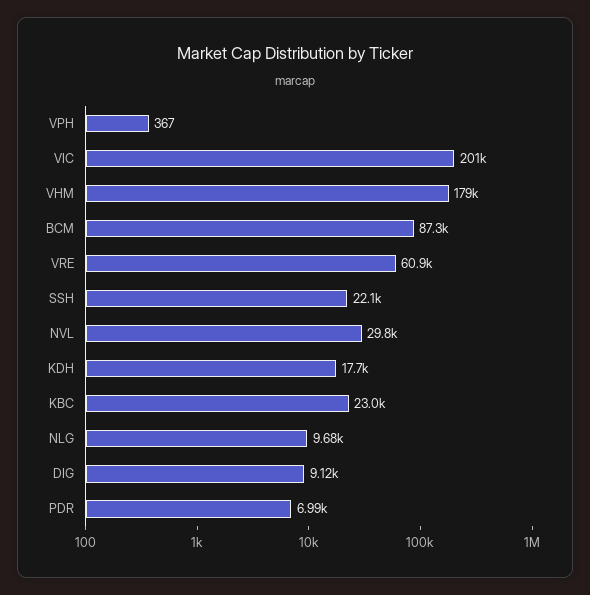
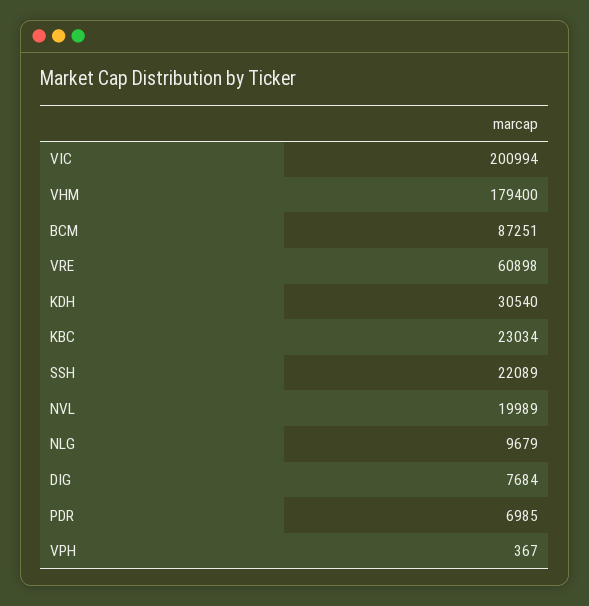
NVL: 29800 -> 19989
KDH: 17700 -> 30540
DIG: 9120 -> 7684

